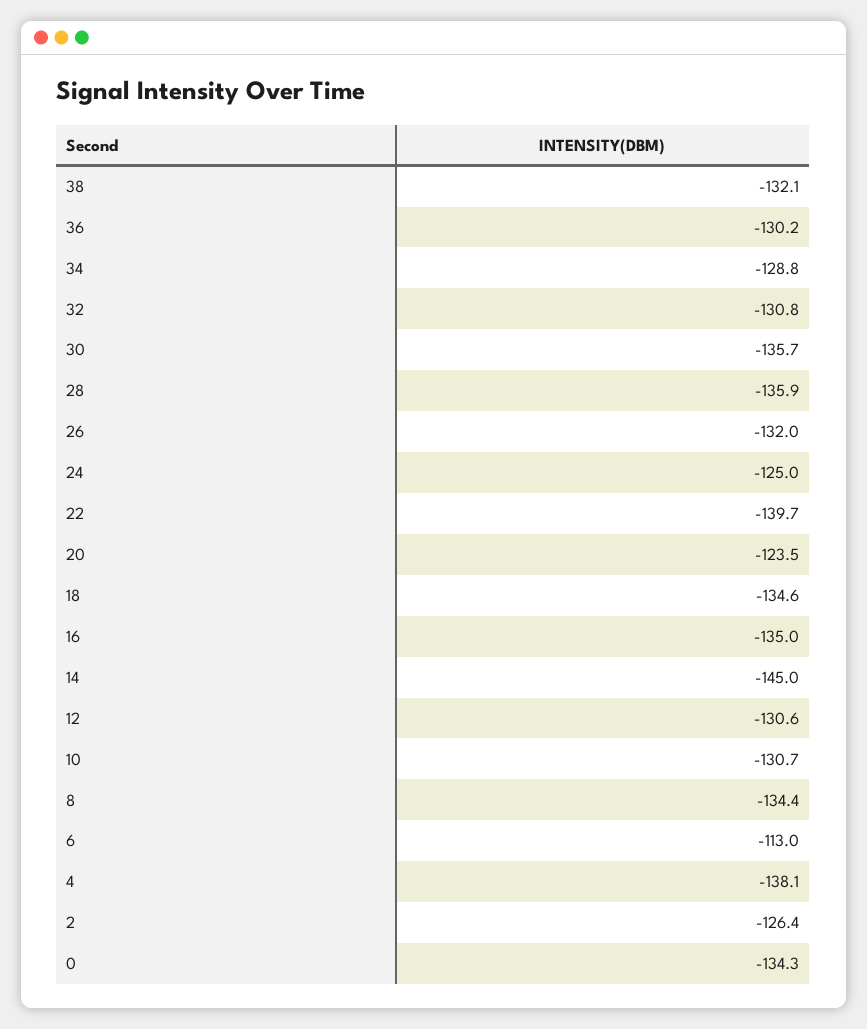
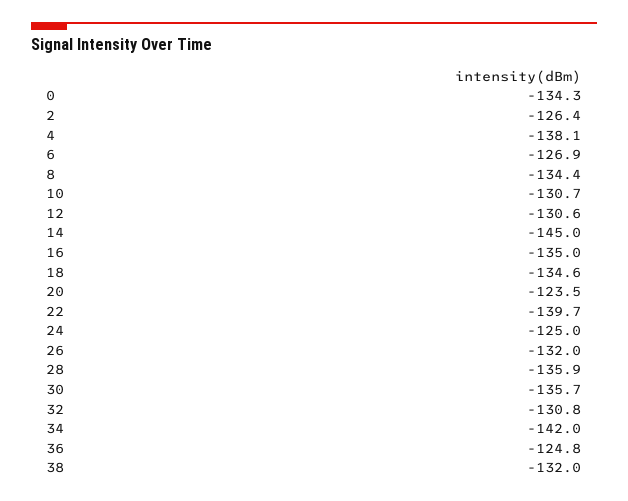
38: -132.1 -> -132
36: -130.2 -> -124.8
34: -128.8 -> -142
6: -113 -> -126.9

